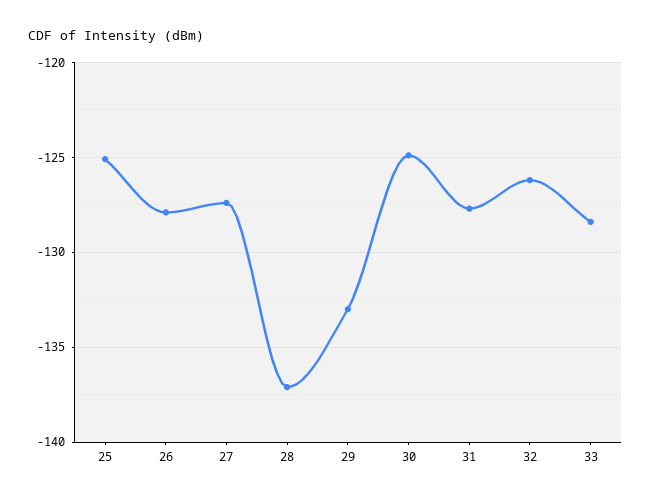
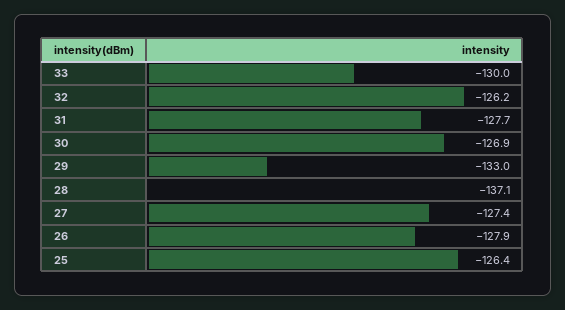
25: -125 -> -126.4
30: -125 -> -126.9
33: -128.5 -> -130

